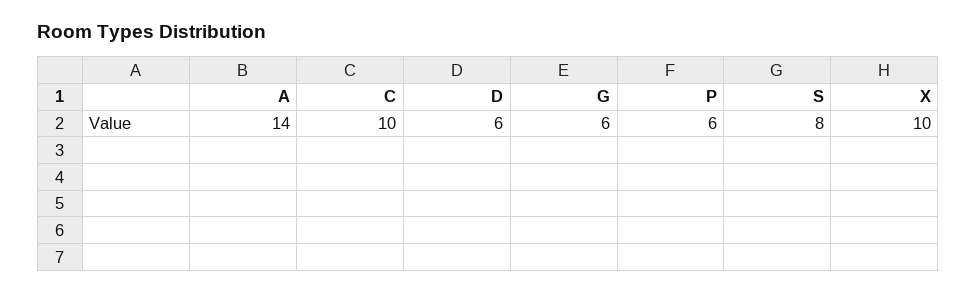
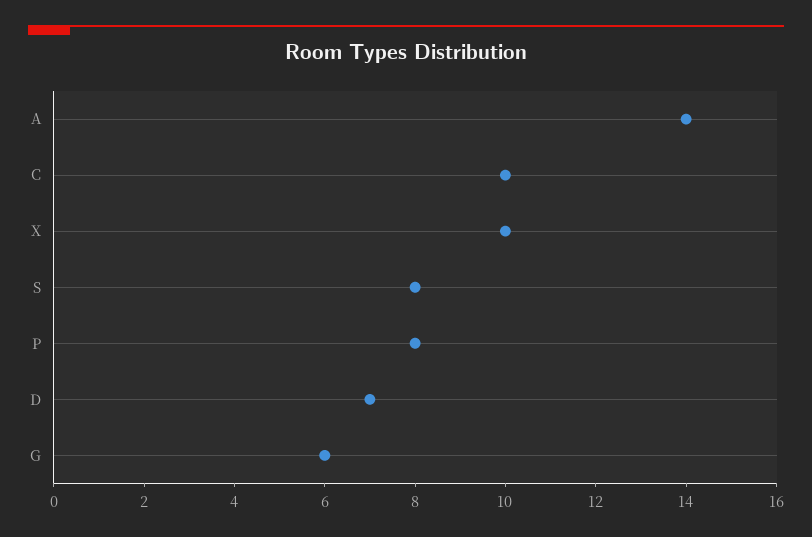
D: 6 -> 7
P: 6 -> 8

